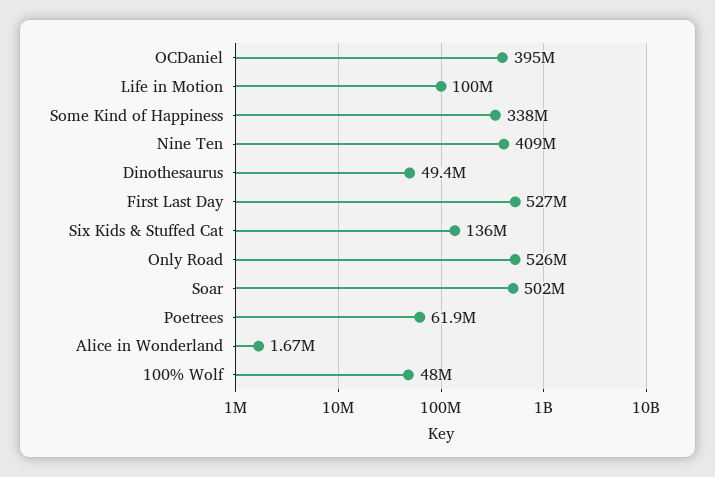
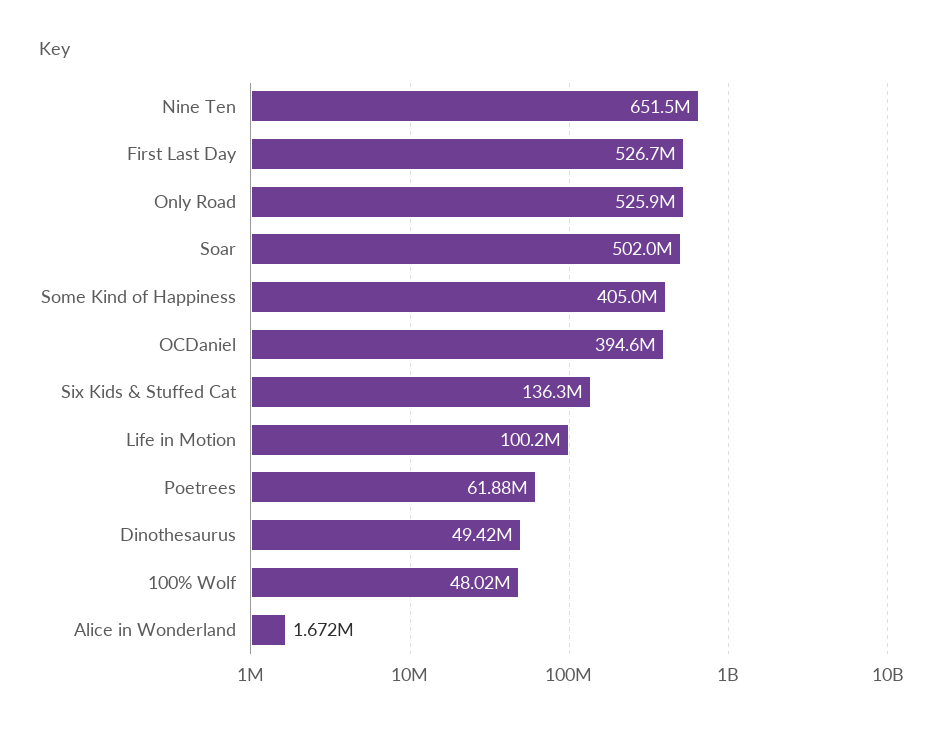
Some Kind of Happiness: 338000000 -> 405000000
Nine Ten: 409000000 -> 651500000

